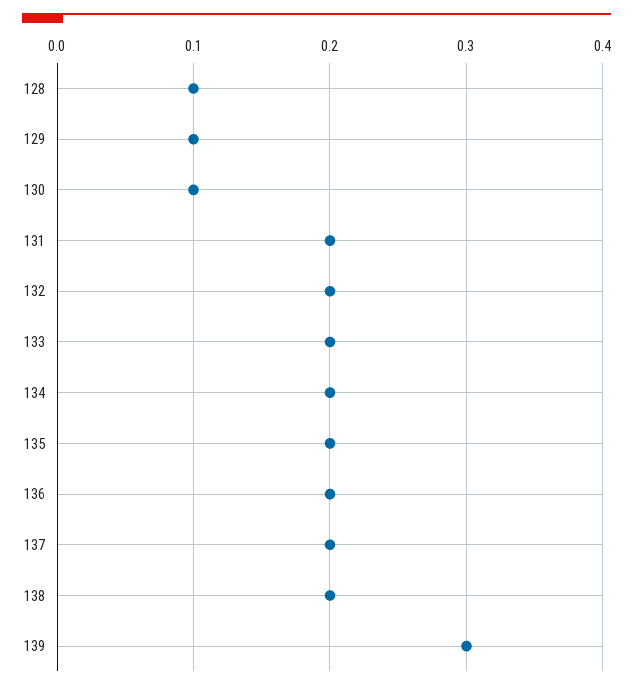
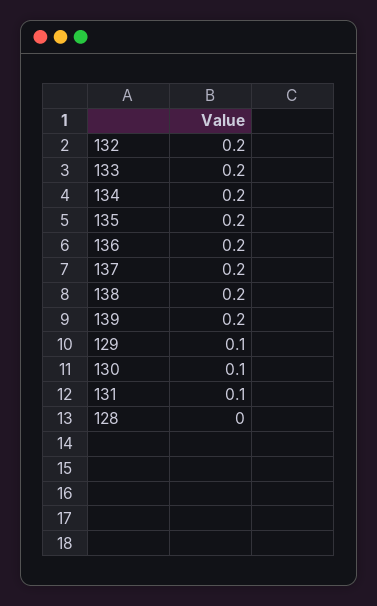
128: 0.1 -> 0
131: 0.2 -> 0.1
139: 0.3 -> 0.2

